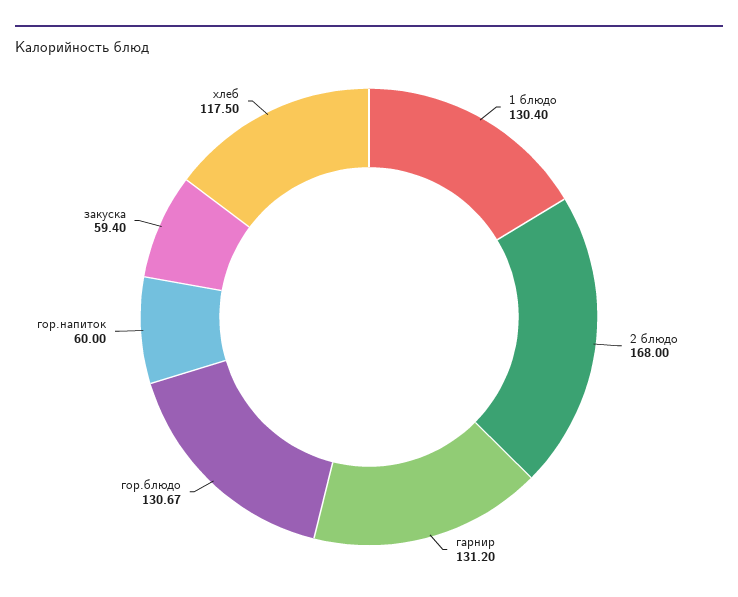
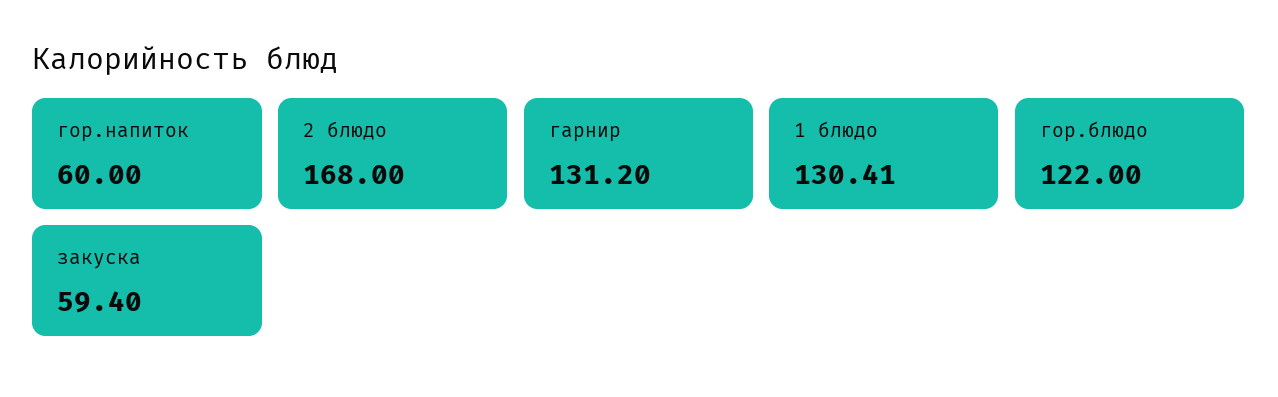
1 блюдо: 130.4 -> 130.41
гор.блюдо: 130.67 -> 122
хлеб: 117.5 -> none

